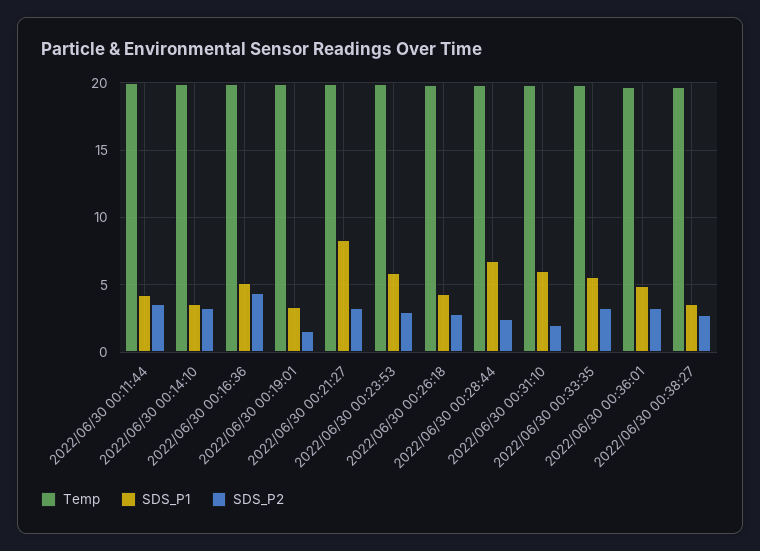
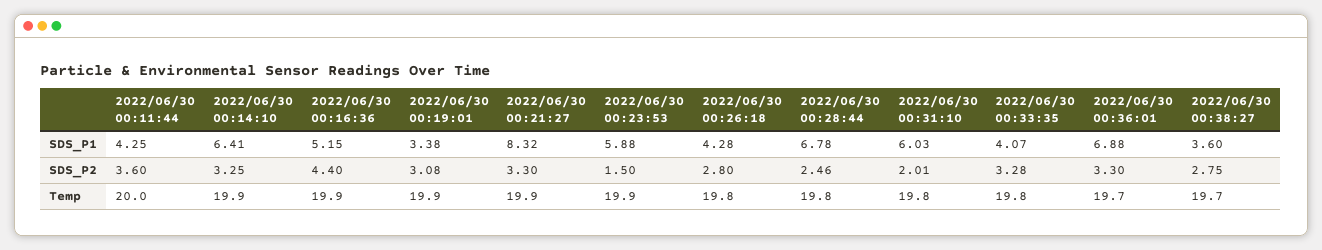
SDS_P1, 2022/06/30 00:14:10: 3.5 -> 6.41
SDS_P2, 2022/06/30 00:19:01: 1.5 -> 3.08
SDS_P2, 2022/06/30 00:23:53: 3 -> 1.5
SDS_P1, 2022/06/30 00:33:35: 5.5 -> 4.07
SDS_P1, 2022/06/30 00:36:01: 5 -> 6.88

